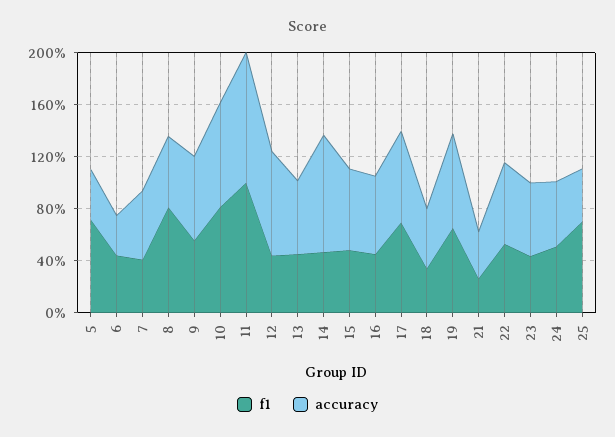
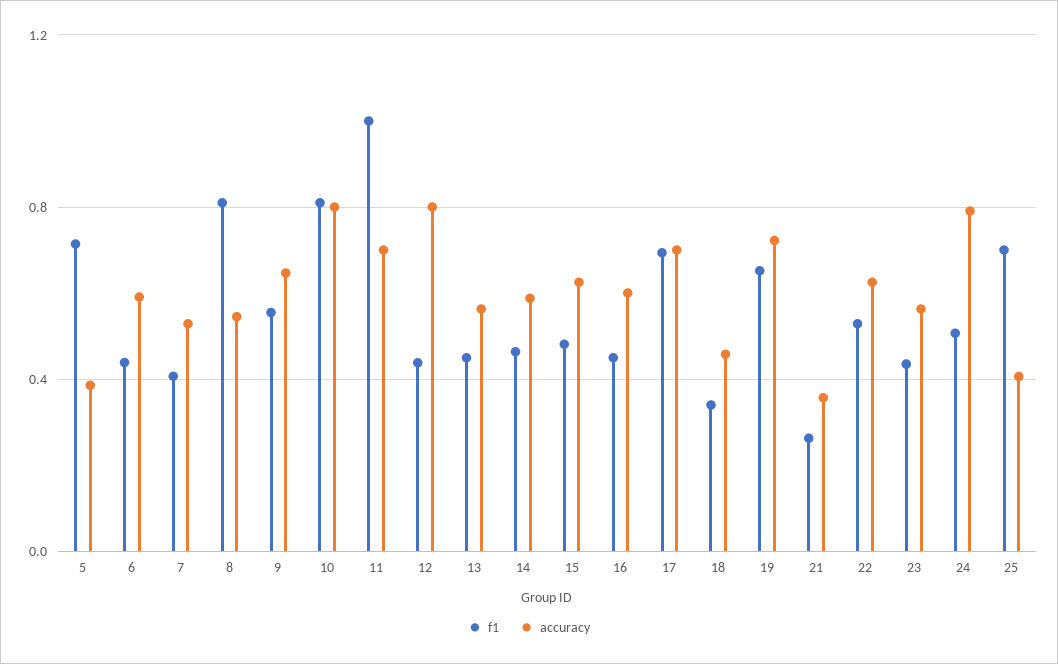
accuracy, 6: 0.3 -> 0.6
accuracy, 11: 1 -> 0.7
accuracy, 14: 0.9 -> 0.6
accuracy, 24: 0.5 -> 0.8

